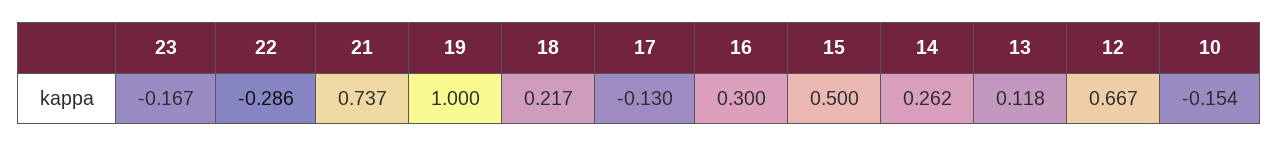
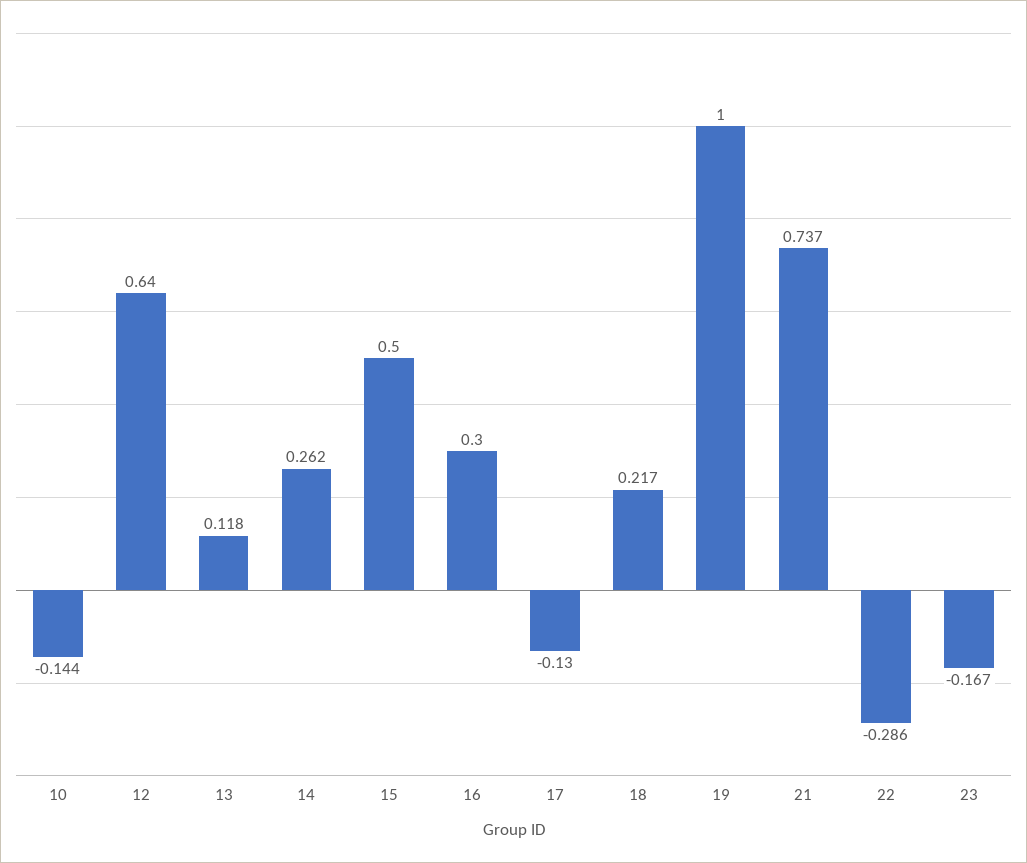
12: 0.667 -> 0.64
10: -0.154 -> -0.144

